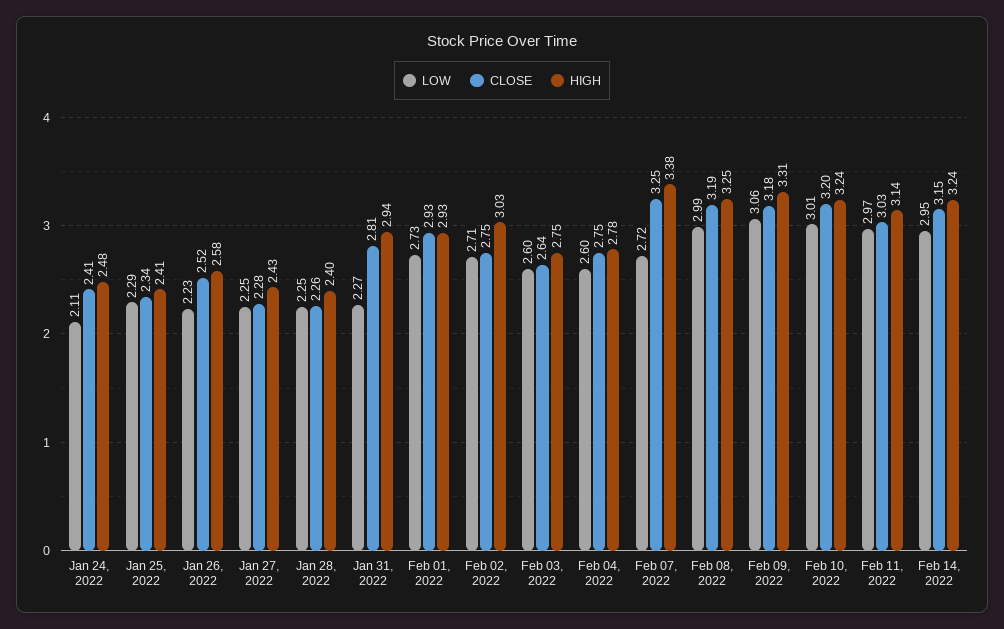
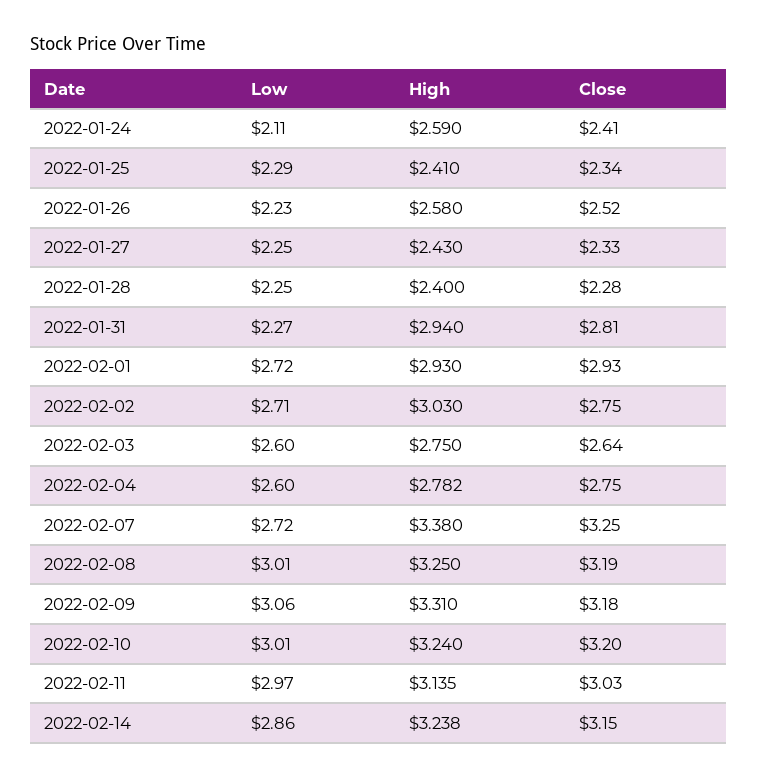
HIGH, Jan 24, 2022: 2.48 -> 2.59
CLOSE, Jan 27, 2022: 2.28 -> 2.33
CLOSE, Jan 28, 2022: 2.26 -> 2.28
LOW, Feb 01, 2022: 2.73 -> 2.72
LOW, Feb 08, 2022: 2.99 -> 3.01
LOW, Feb 14, 2022: 2.95 -> 2.86

